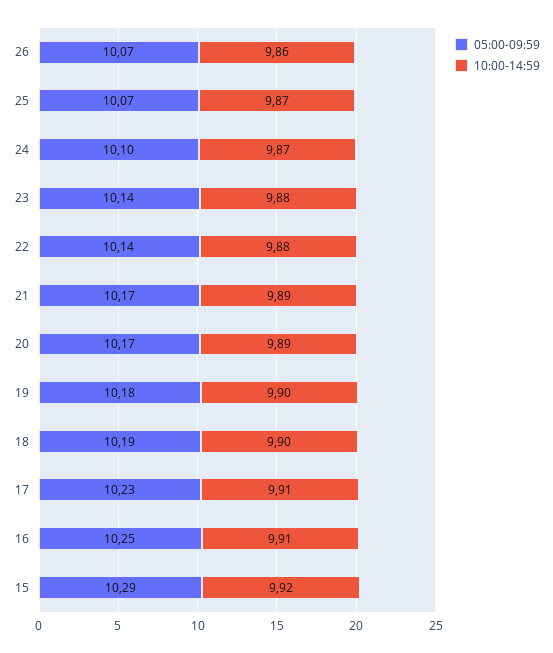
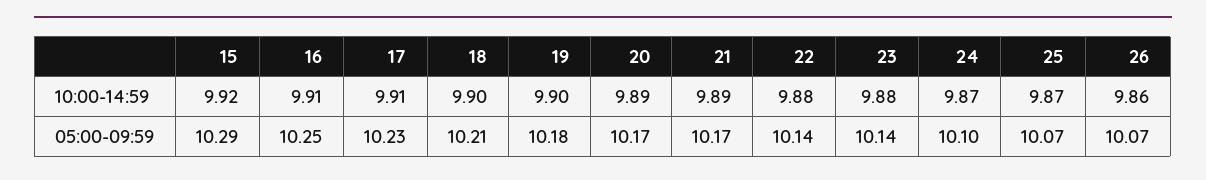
05:00-09:59, 18: 10.19 -> 10.21

